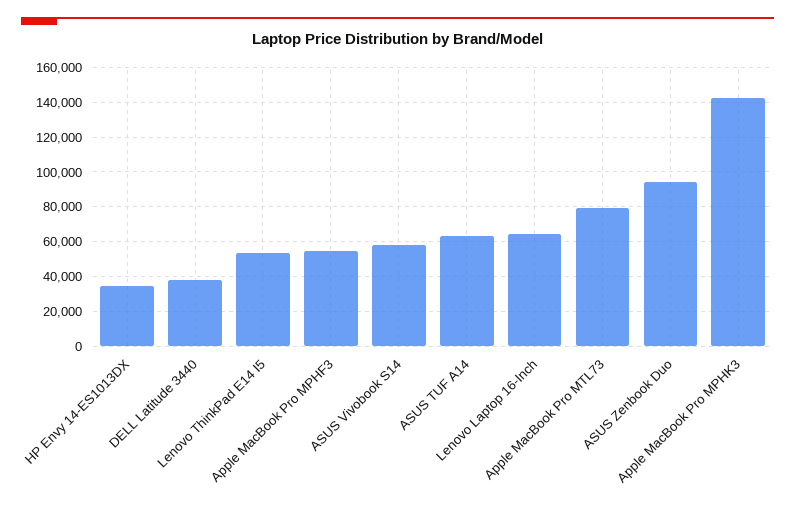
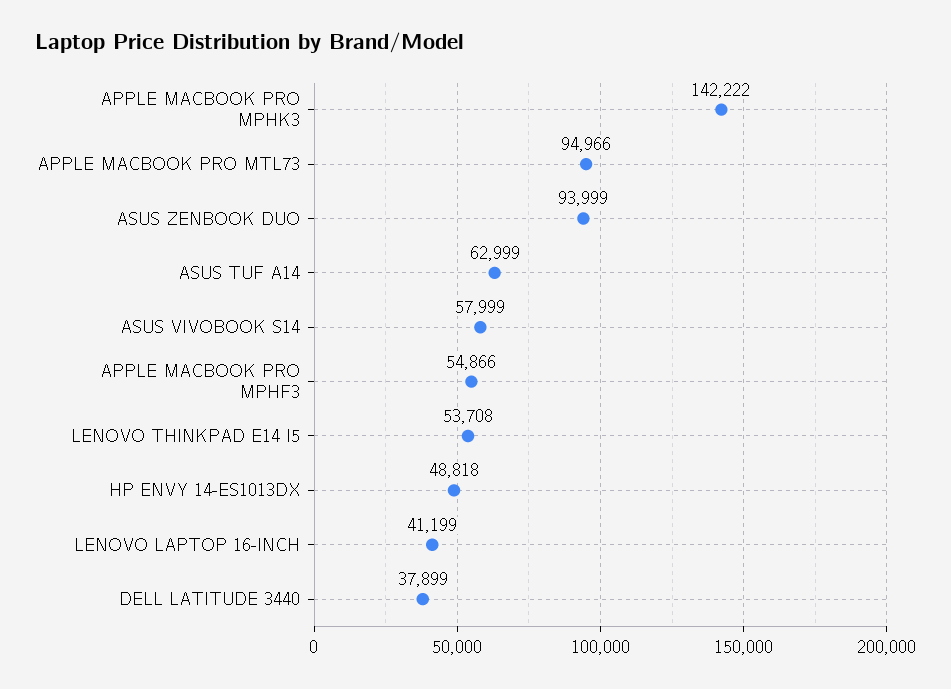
HP Envy 14-ES1013DX: 35000 -> 48818
Lenovo Laptop 16-Inch: 65000 -> 41199
Apple MacBook Pro MTL73: 80000 -> 94966

